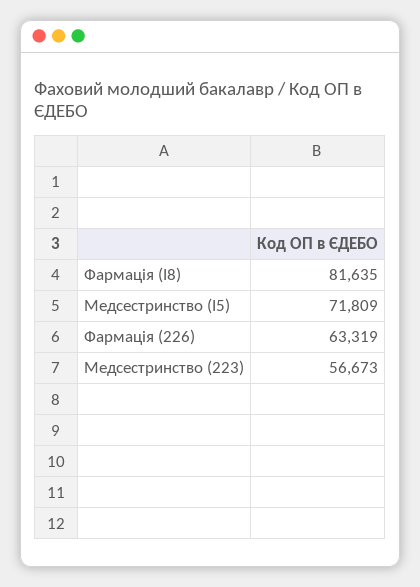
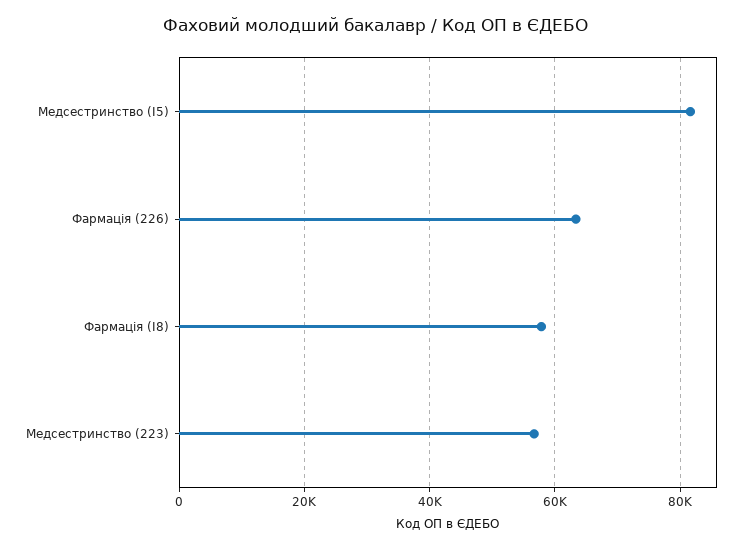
Фармація (I8): 81635 -> 58000
Медсестринство (I5): 71809 -> 82000

